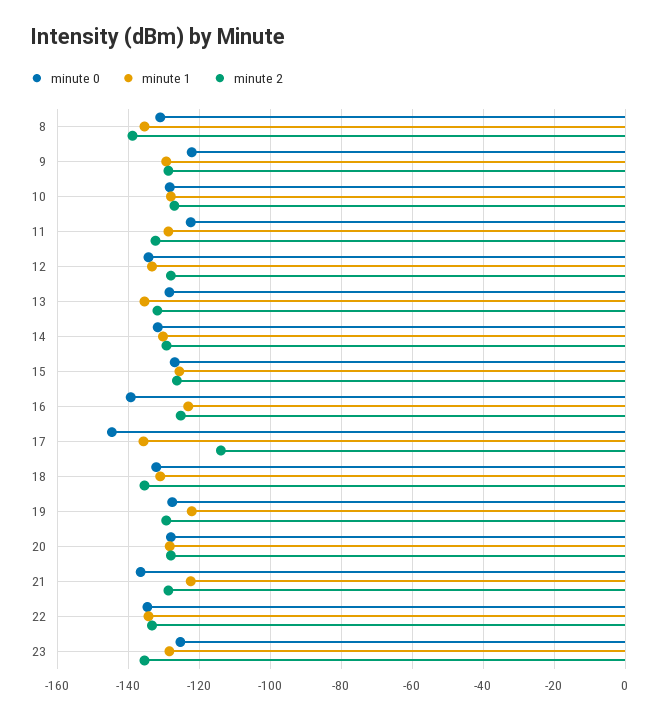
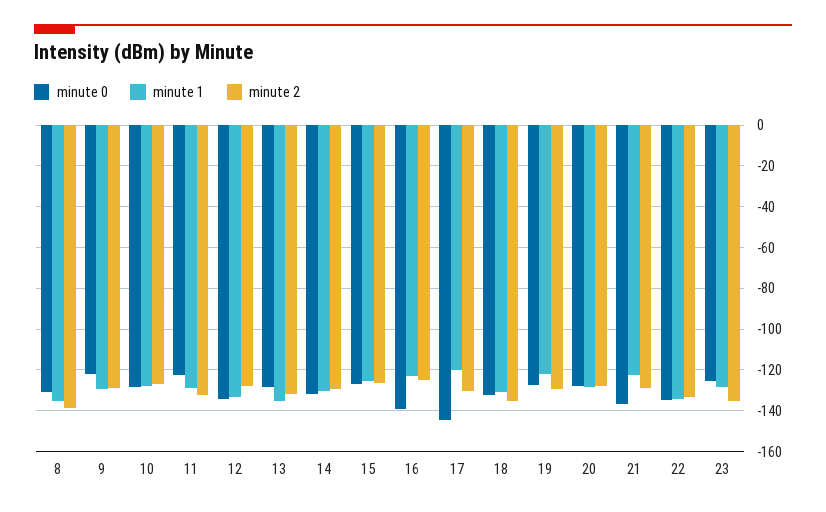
minute 1, 17: -136 -> -120
minute 2, 17: -114 -> -130

